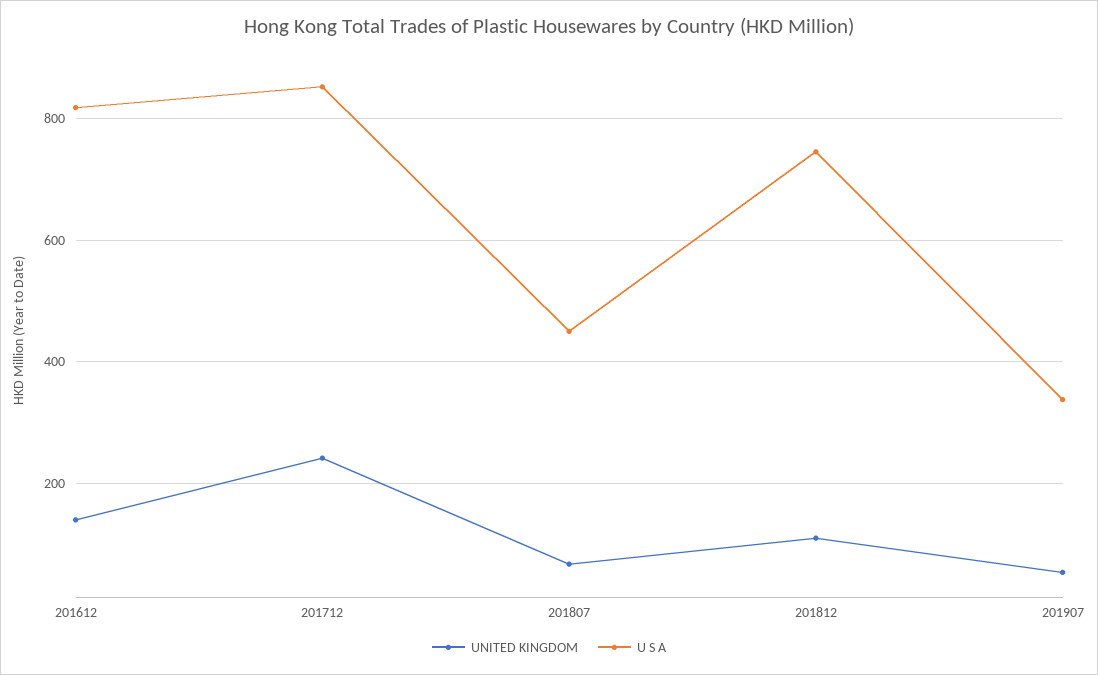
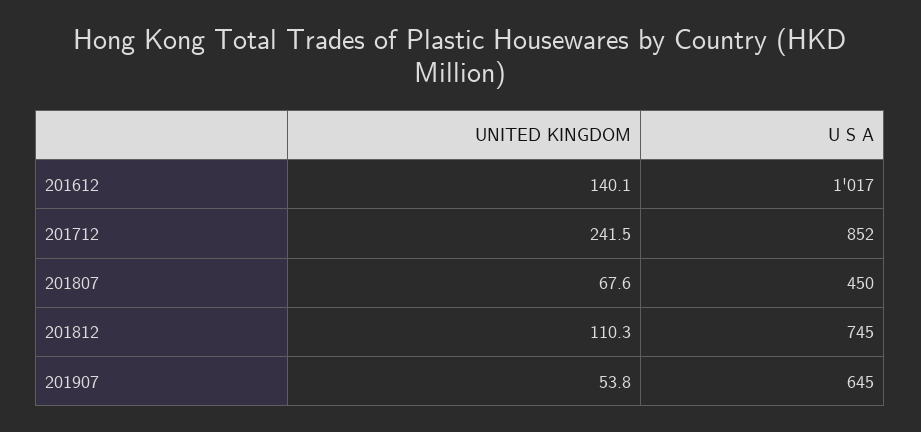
U S A, 201612: 820 -> 1017
U S A, 201907: 340 -> 645

